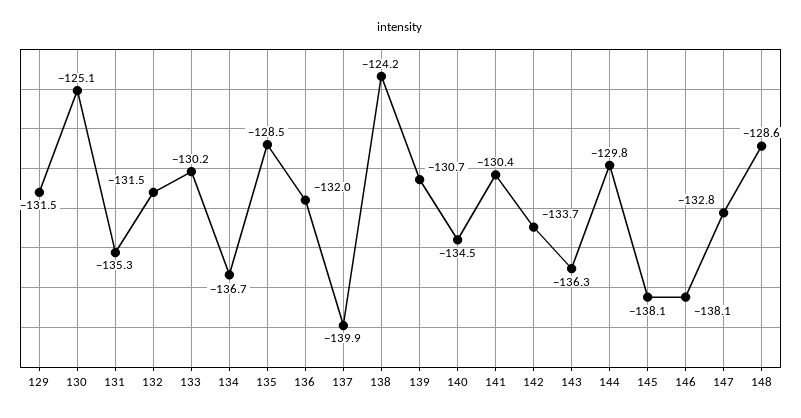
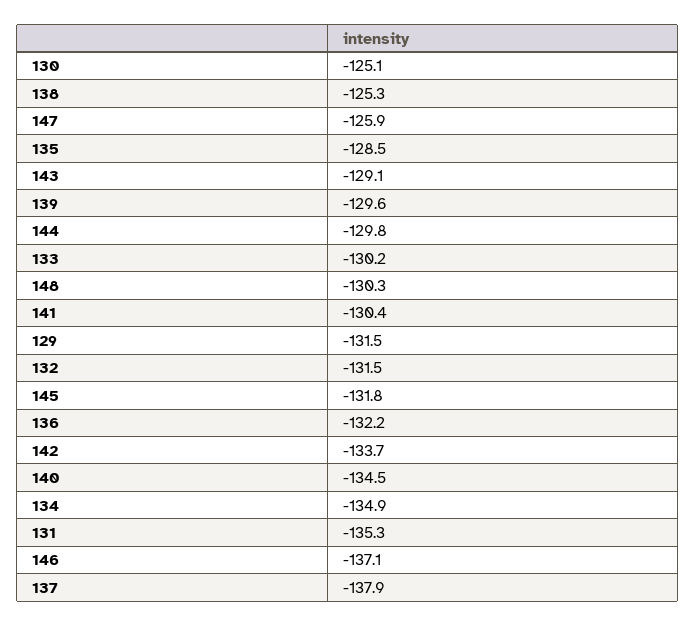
134: -136.7 -> -134.9
136: -132 -> -132.2
137: -139.9 -> -137.9
138: -124.2 -> -125.3
139: -130.7 -> -129.6
143: -136.3 -> -129.1
145: -138.1 -> -131.8
146: -138.1 -> -137.1
147: -132.8 -> -125.9
148: -128.6 -> -130.3

